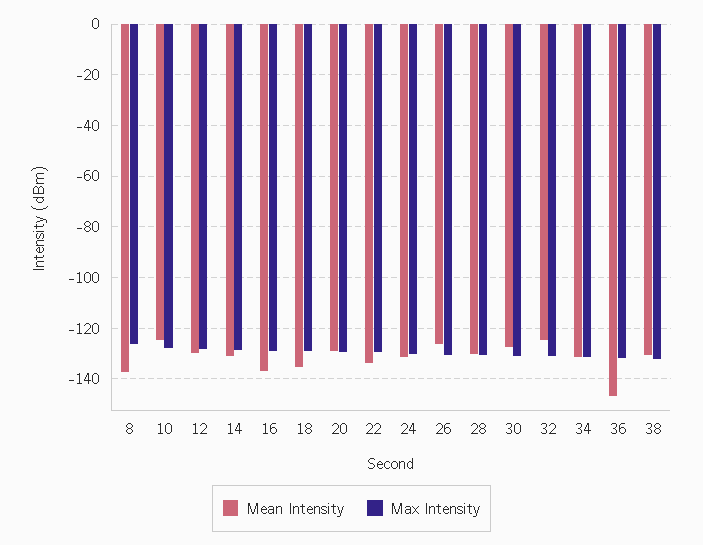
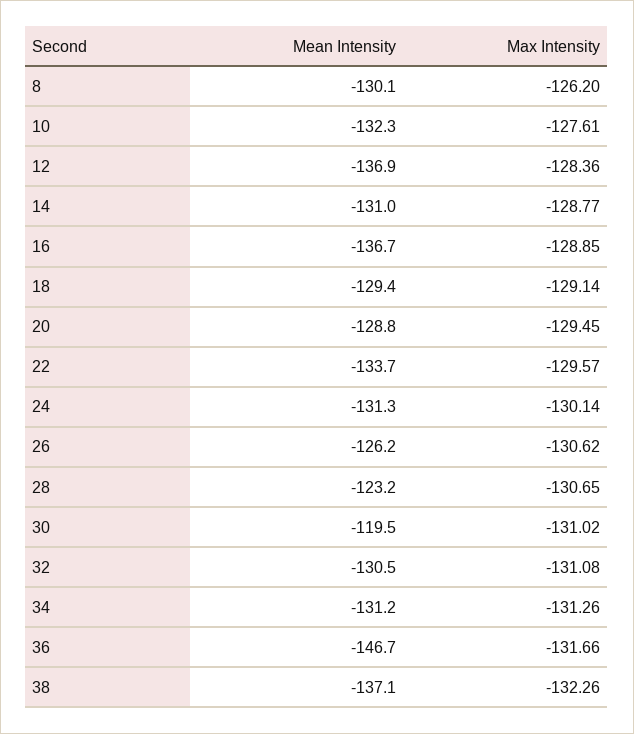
Mean Intensity, 8: -137.5 -> -130.1
Mean Intensity, 10: -125 -> -132.3
Mean Intensity, 12: -130 -> -136.9
Mean Intensity, 18: -135 -> -129.4
Mean Intensity, 28: -130 -> -123.2
Mean Intensity, 30: -127.5 -> -119.5
Mean Intensity, 32: -125 -> -130.5
Mean Intensity, 38: -130 -> -137.1

